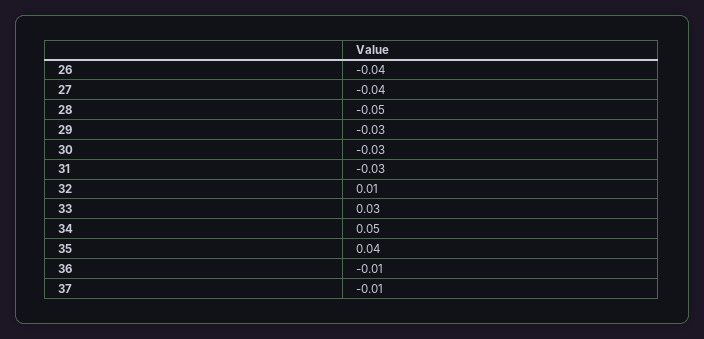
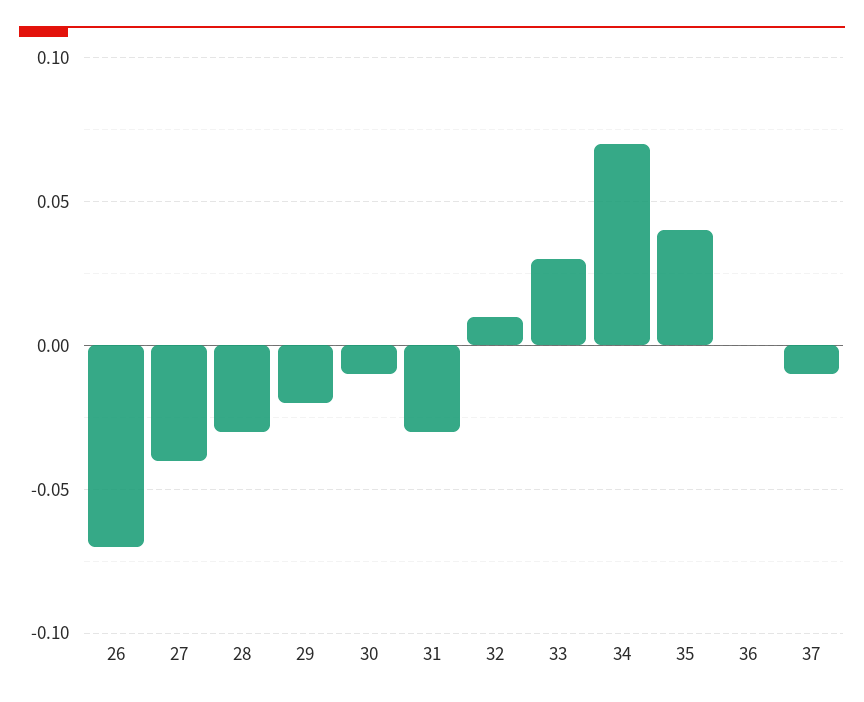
26: -0.04 -> -0.07
28: -0.05 -> -0.03
29: -0.03 -> -0.02
30: -0.03 -> -0.01
34: 0.05 -> 0.07
36: -0.01 -> 0

